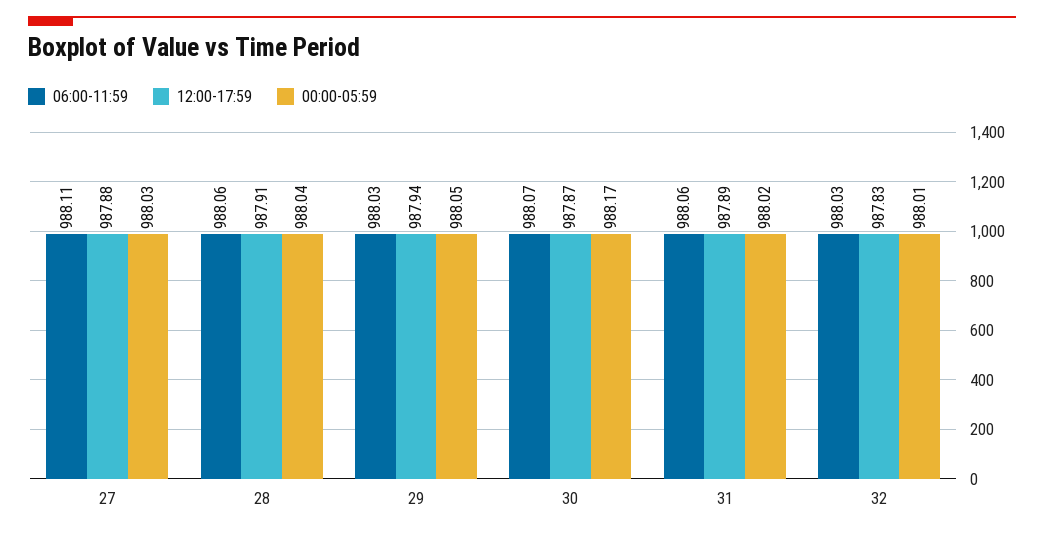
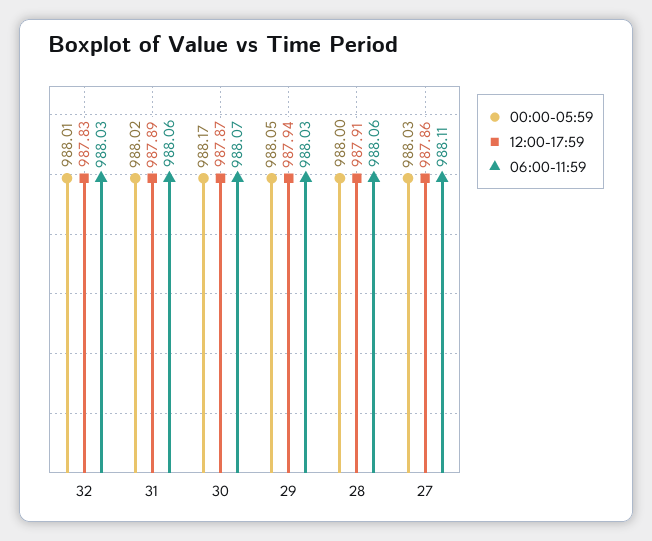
12:00-17:59, 27: 987.88 -> 987.86
00:00-05:59, 28: 988.04 -> 988

